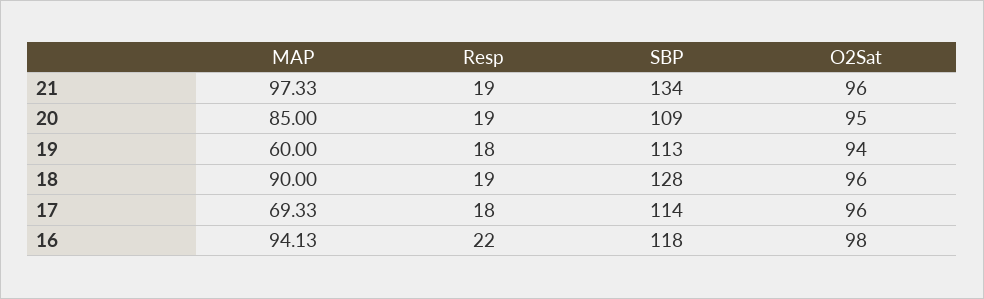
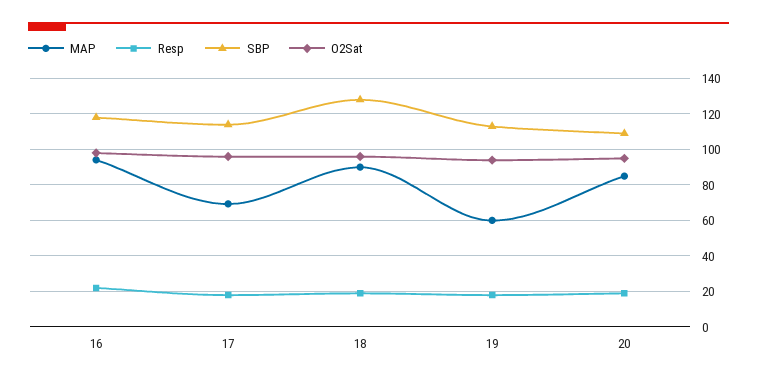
MAP, 21: 97.33 -> none
Resp, 21: 19 -> none
SBP, 21: 134 -> none
O2Sat, 21: 96 -> none

